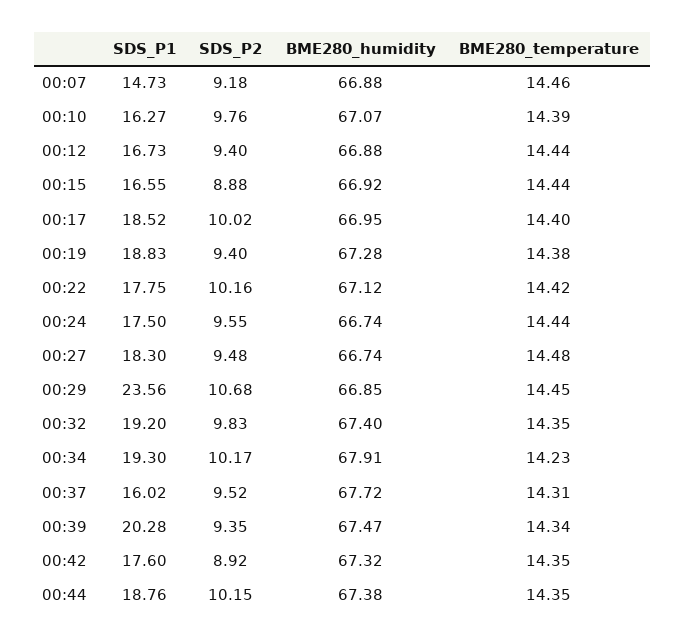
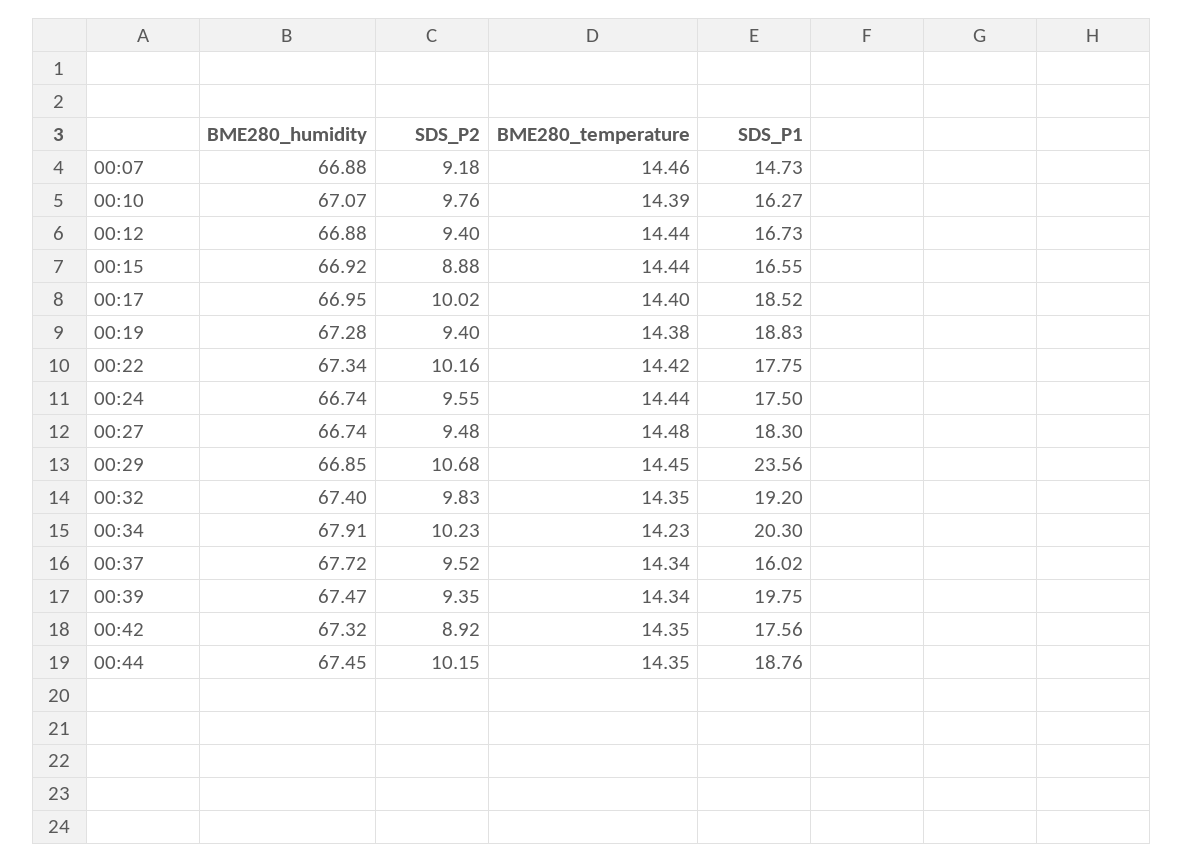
BME280_humidity, 00:22: 67.12 -> 67.34
SDS_P1, 00:34: 19.3 -> 20.3
SDS_P2, 00:34: 10.17 -> 10.23
BME280_temperature, 00:37: 14.31 -> 14.34
SDS_P1, 00:39: 20.28 -> 19.75
SDS_P1, 00:42: 17.6 -> 17.56
BME280_humidity, 00:44: 67.38 -> 67.45

